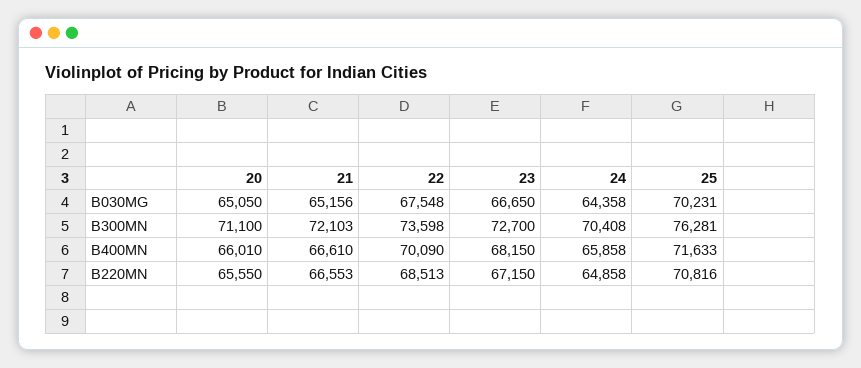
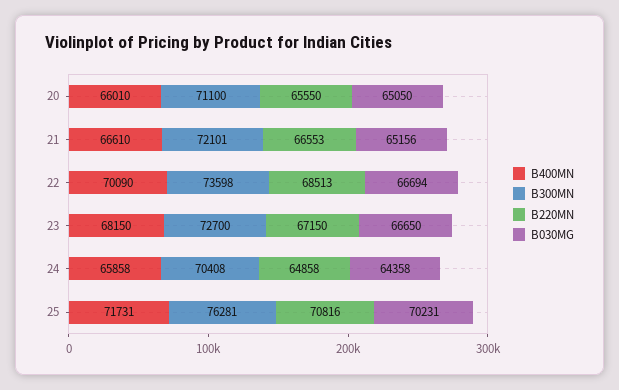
B030MG, 22: 67548 -> 66694
B300MN, 21: 72103 -> 72101
B400MN, 25: 71633 -> 71731

